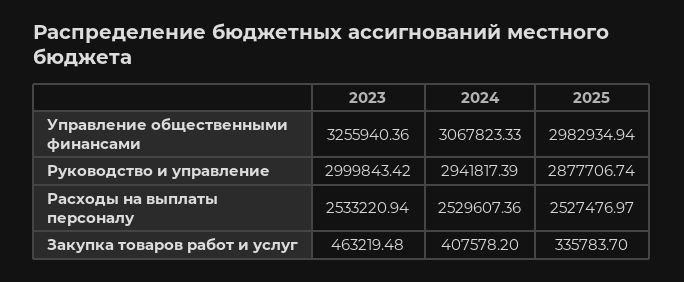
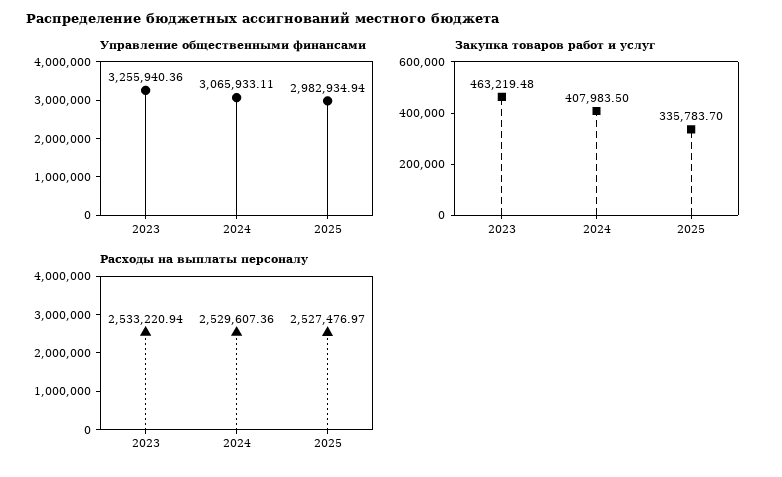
Управление общественными финансами, 2024: 3067823.33 -> 3065933.11
Руководство и управление, 2023: 2999843.42 -> none
Руководство и управление, 2024: 2941817.39 -> none
Руководство и управление, 2025: 2877706.74 -> none
Закупка товаров работ и услуг, 2024: 407578.2 -> 407983.5

